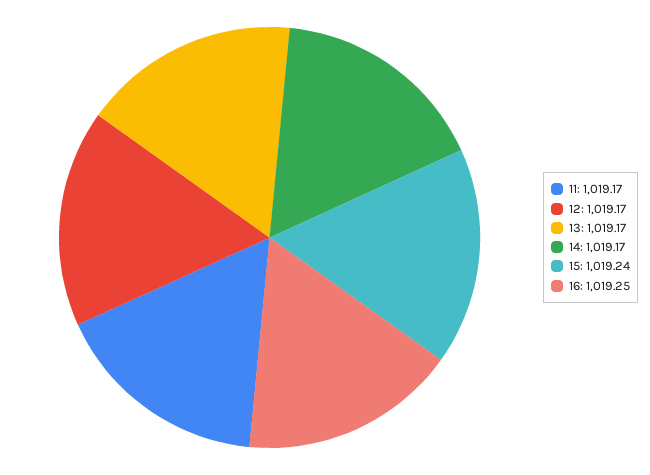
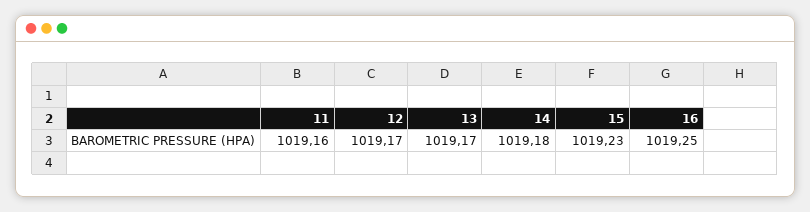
11: 1019.17 -> 1019.16
14: 1019.17 -> 1019.18
15: 1019.24 -> 1019.23

